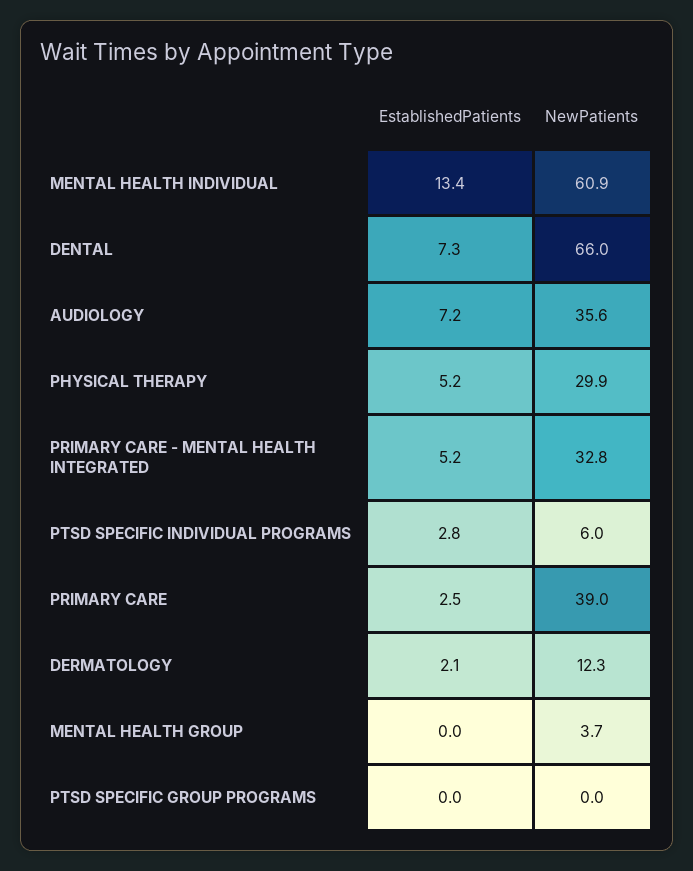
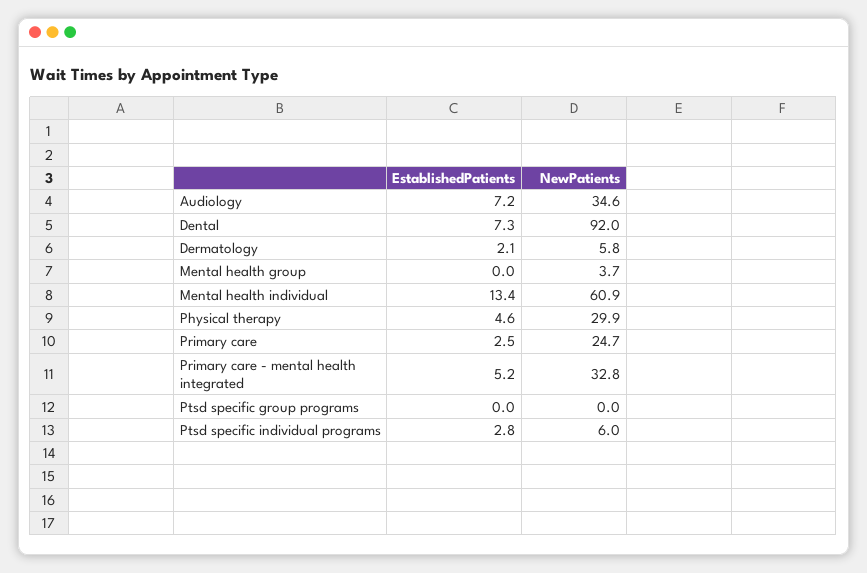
NewPatients, DENTAL: 66 -> 92
NewPatients, AUDIOLOGY: 35.6 -> 34.6
EstablishedPatients, PHYSICAL THERAPY: 5.2 -> 4.6
NewPatients, PRIMARY CARE: 39 -> 24.7
NewPatients, DERMATOLOGY: 12.3 -> 5.8

